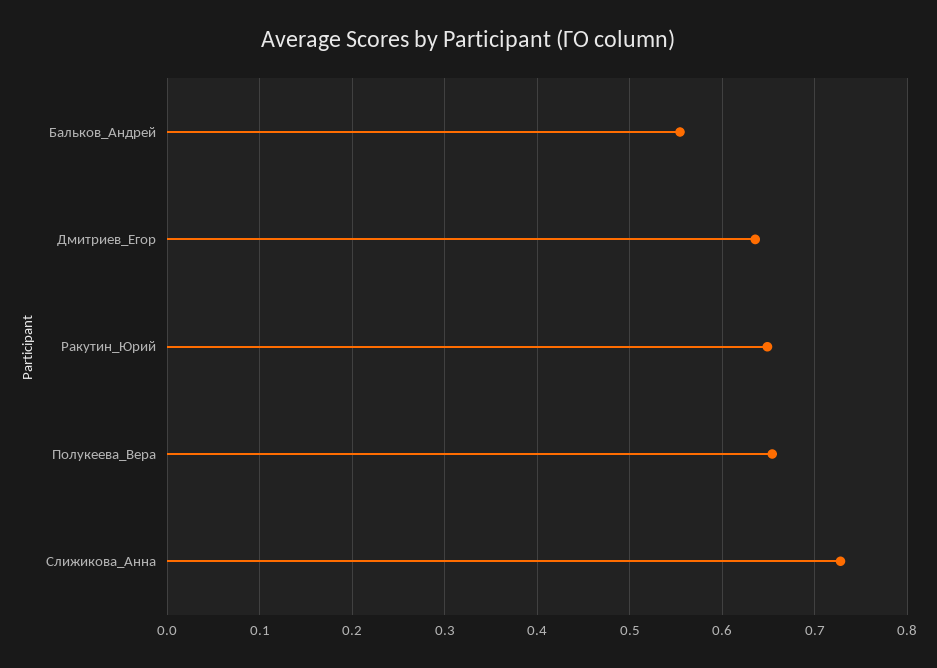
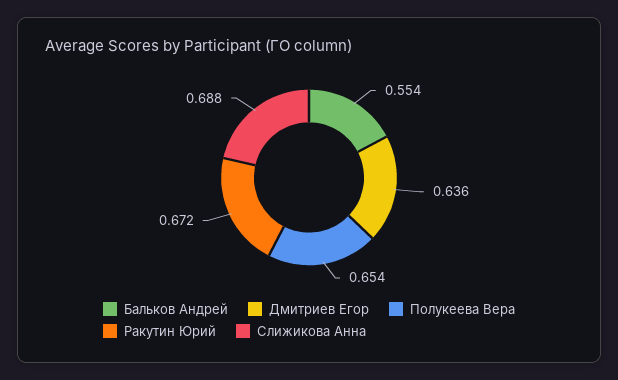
Ракутин_Юрий: 0.65 -> 0.672
Слижикова_Анна: 0.73 -> 0.688

